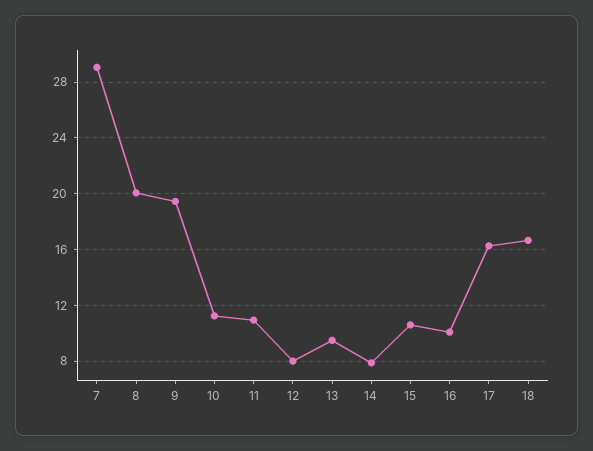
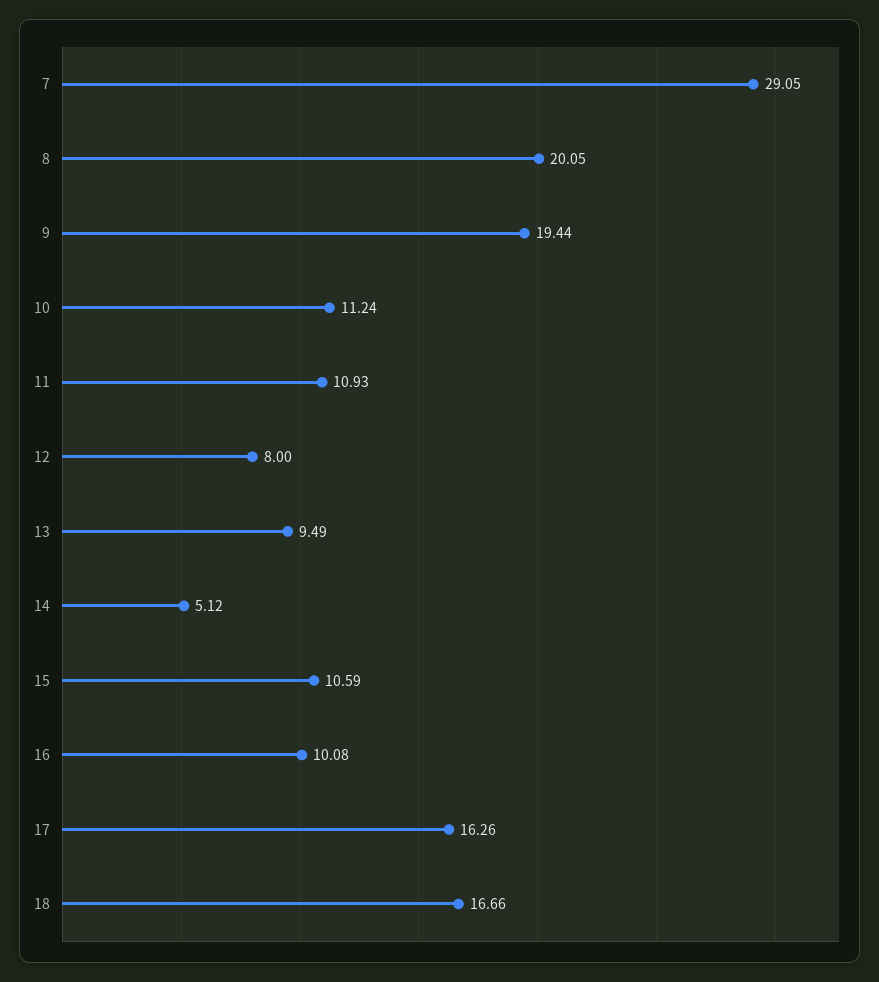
14: 8 -> 5.12

